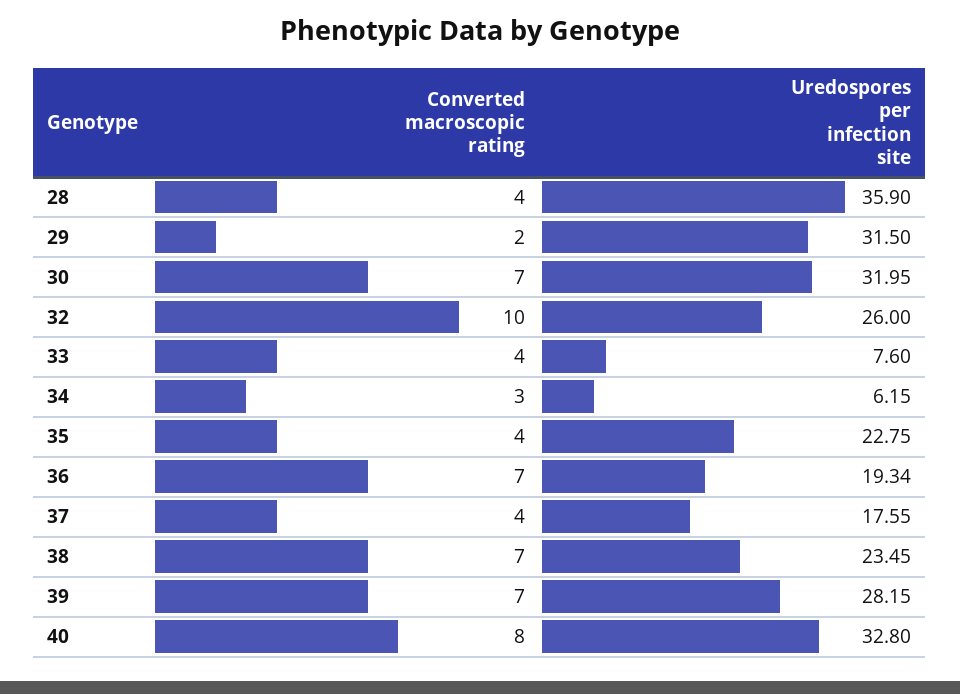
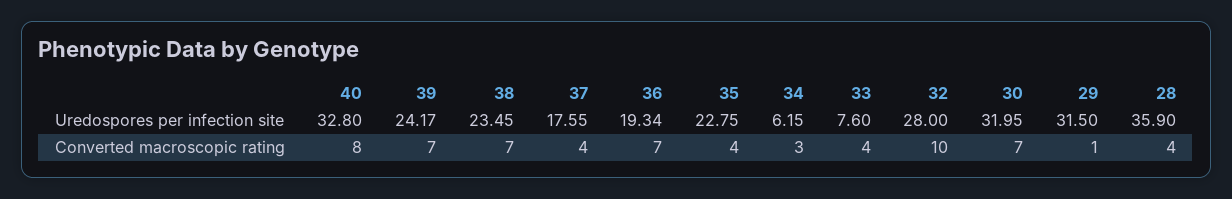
Converted macroscopic rating, 29: 2 -> 1
Uredospores per infection site, 32: 26 -> 28
Uredospores per infection site, 39: 28.15 -> 24.17

